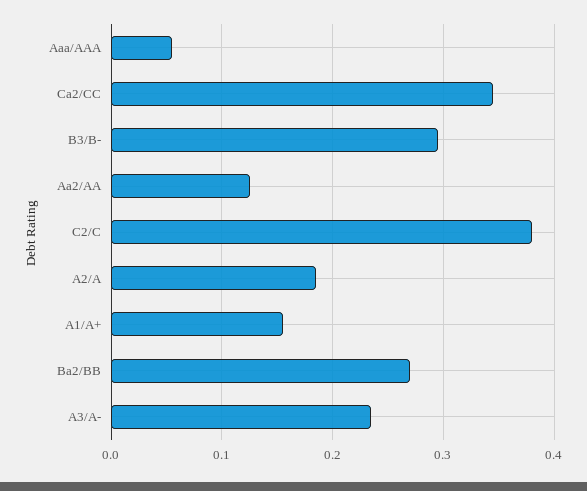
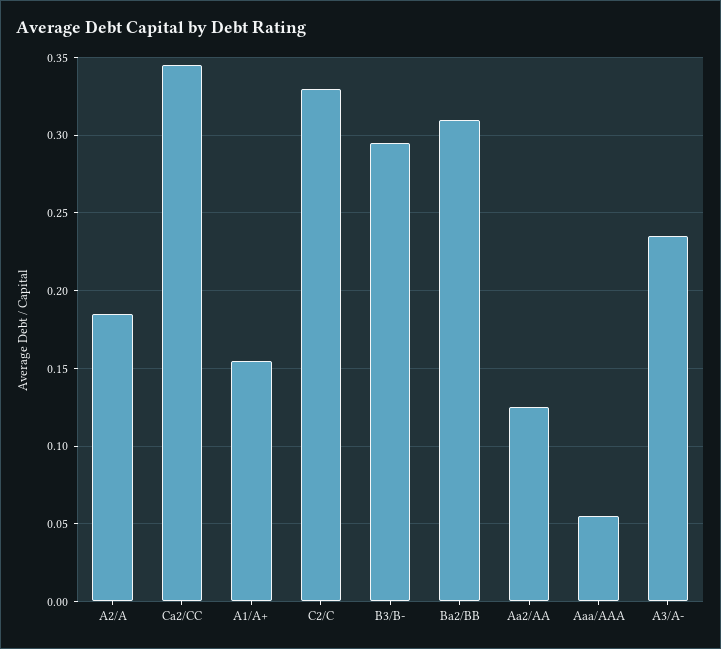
C2/C: 0.38 -> 0.33
Ba2/BB: 0.27 -> 0.31

